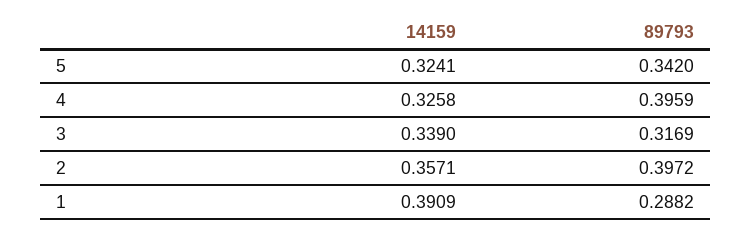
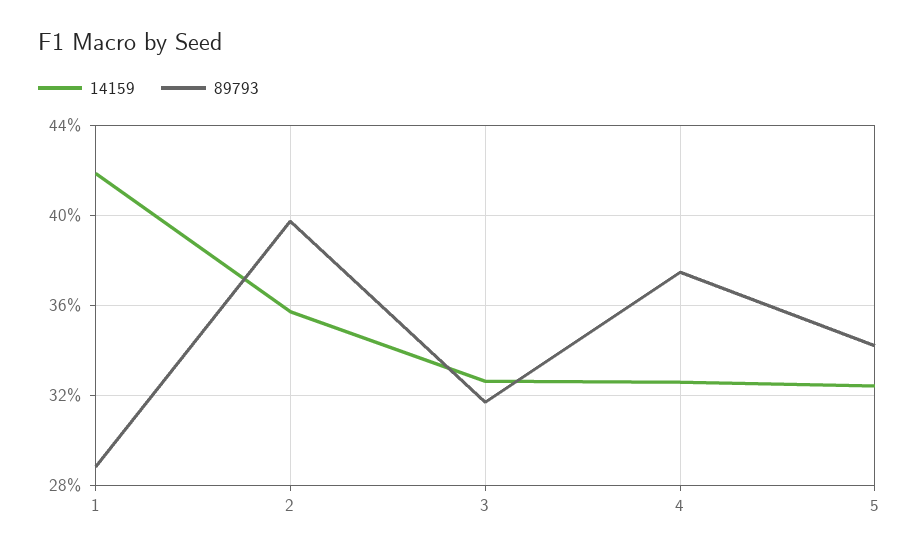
89793, 4: 0.3959 -> 0.375
14159, 3: 0.339 -> 0.325
14159, 1: 0.3909 -> 0.42

